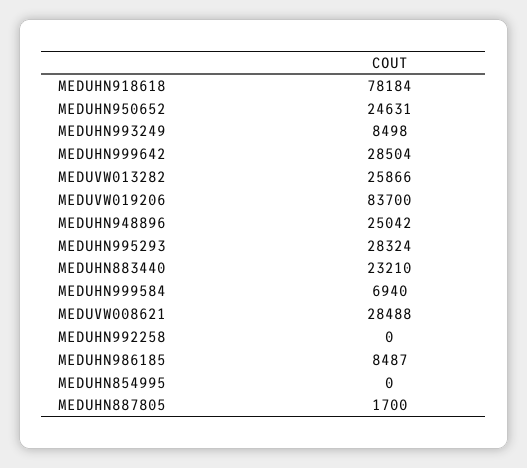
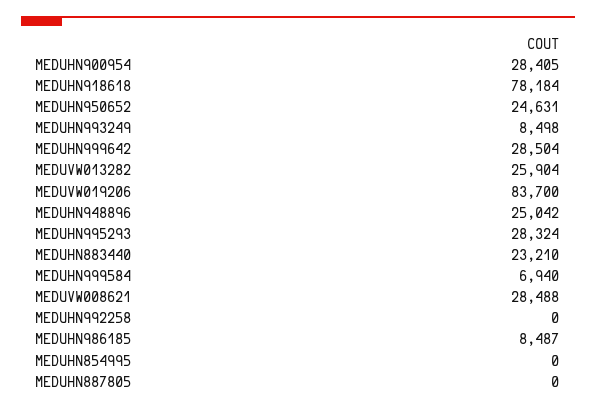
MEDUVW013282: 25866 -> 25904
MEDUHN887805: 1700 -> 0
MEDUHN900954: none -> 28405

